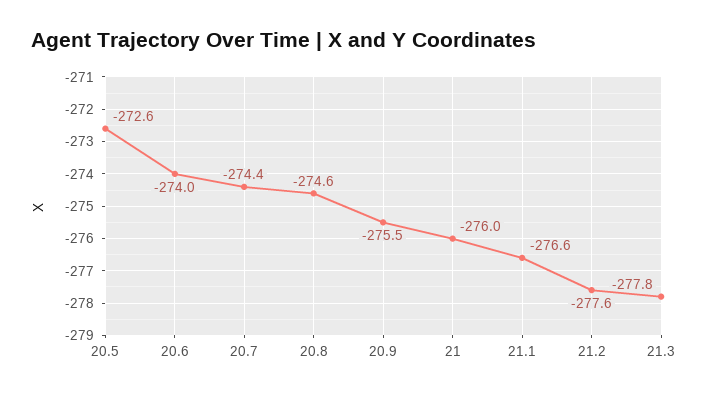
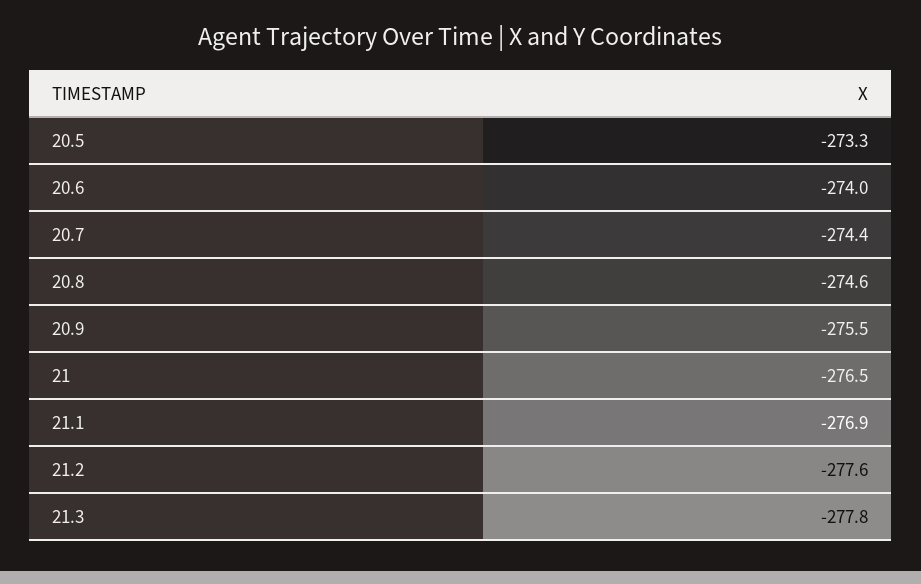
20.5: -272.6 -> -273.3
21: -276 -> -276.5
21.1: -276.6 -> -276.9

